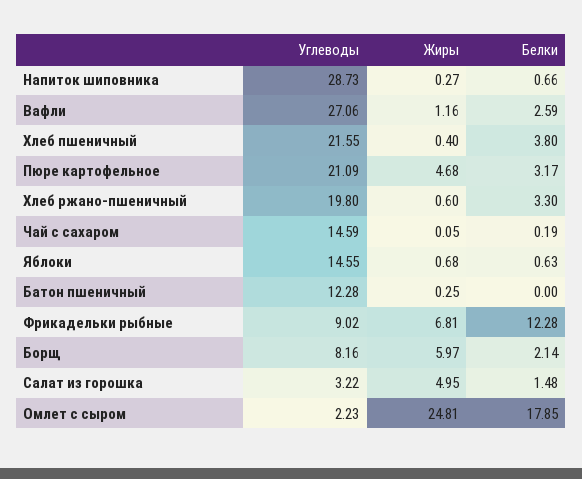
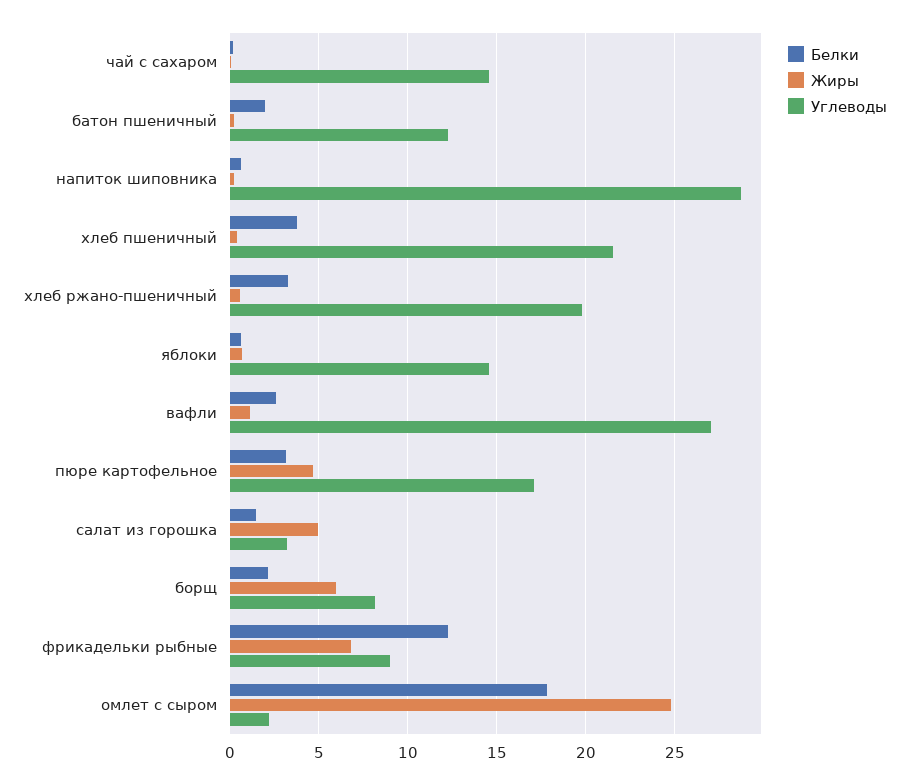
Углеводы, Пюре картофельное: 21.09 -> 17
Белки, Батон пшеничный: 0 -> 2

